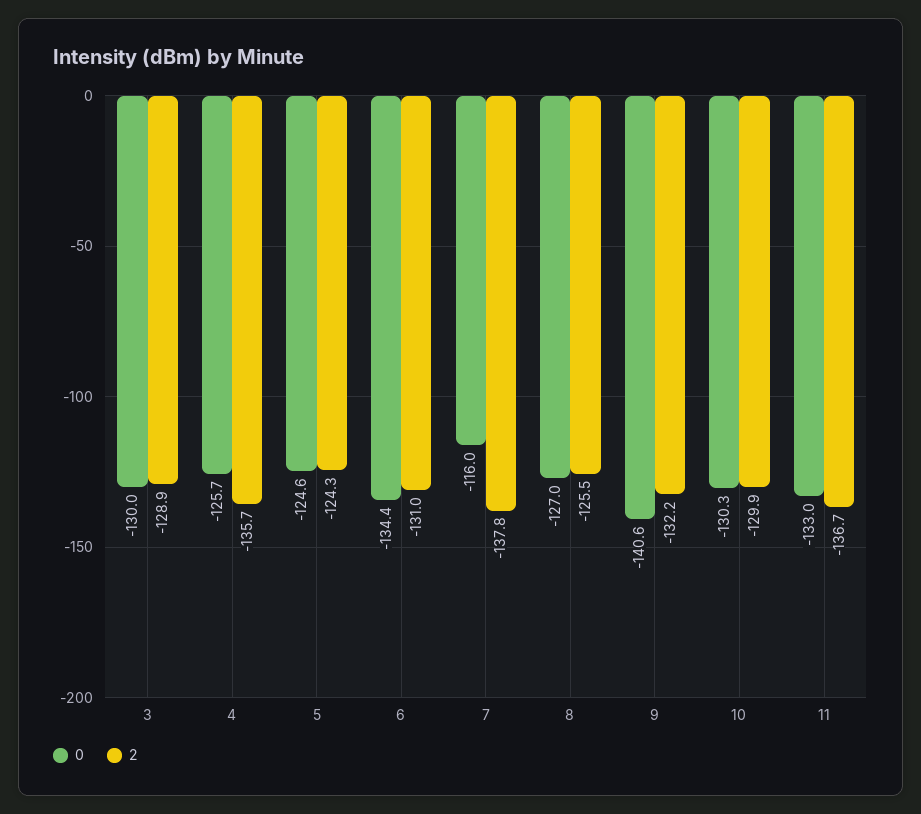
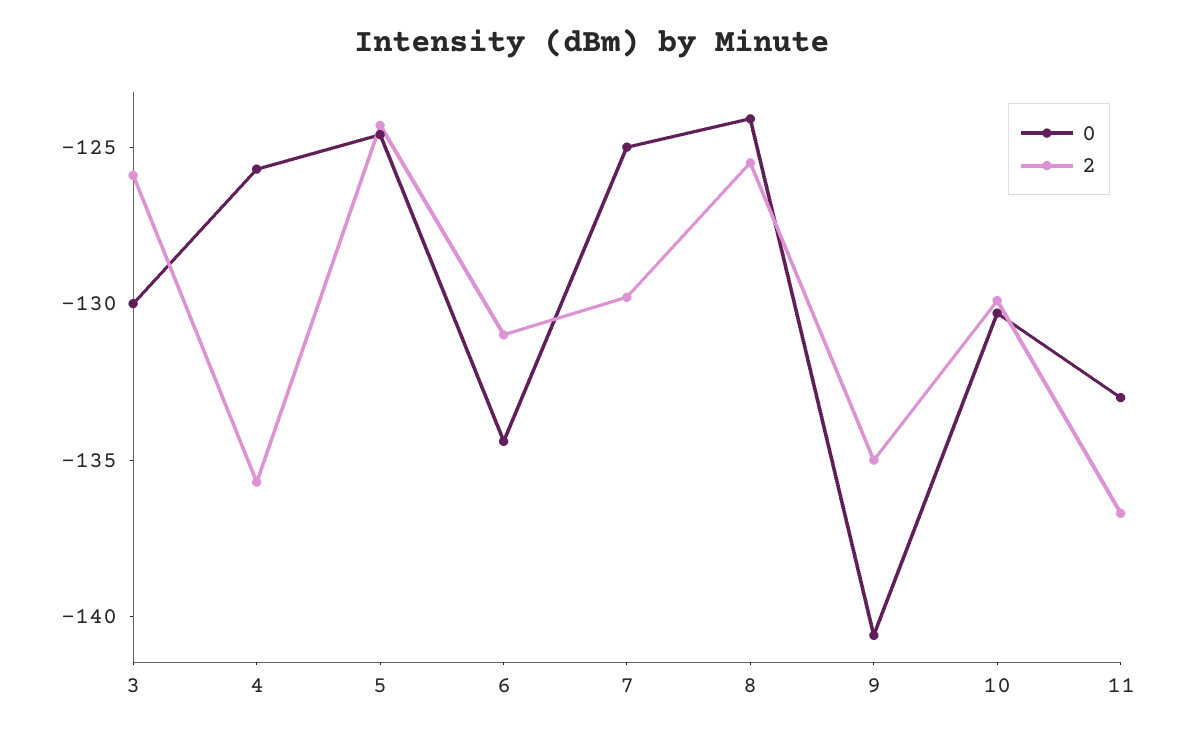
2, 3: -128.9 -> -126
0, 7: -116 -> -125
2, 7: -137.8 -> -130
0, 8: -127 -> -124
2, 9: -132.2 -> -135

